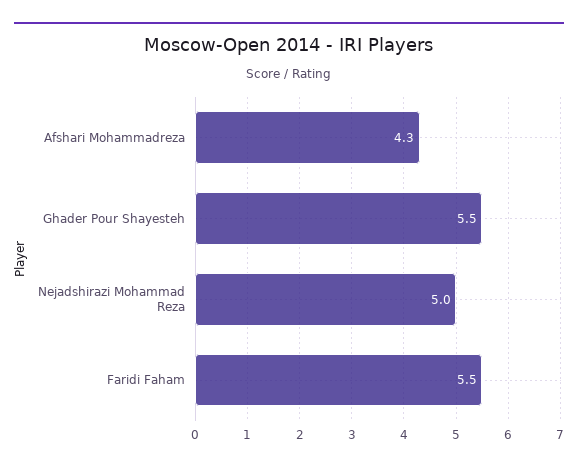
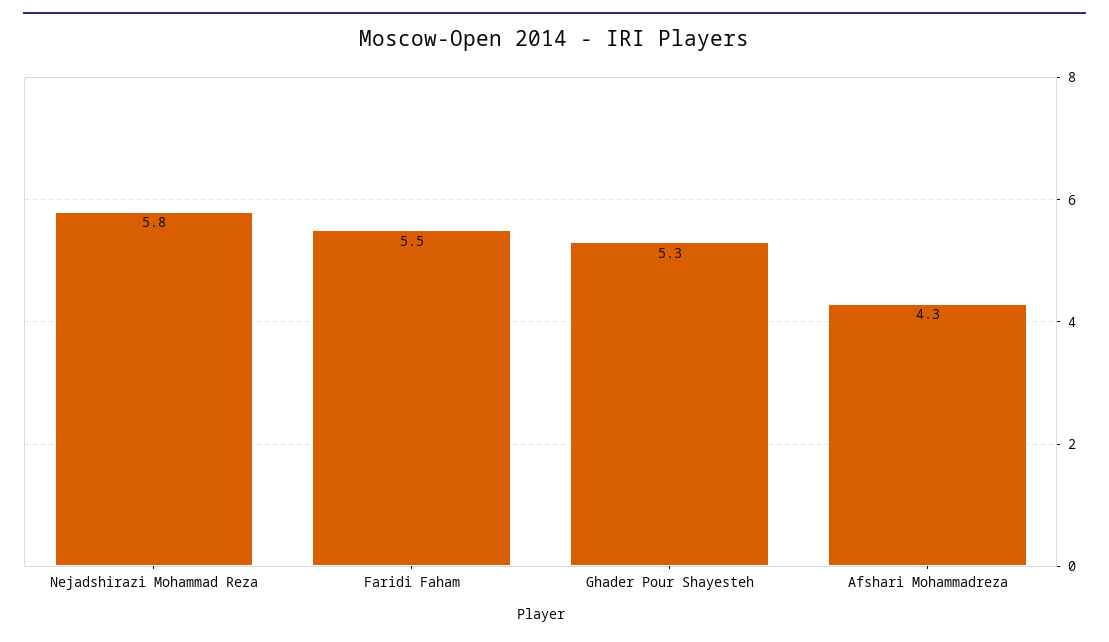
Ghader Pour Shayesteh: 5.5 -> 5.3
Nejadshirazi Mohammad Reza: 5 -> 5.8

